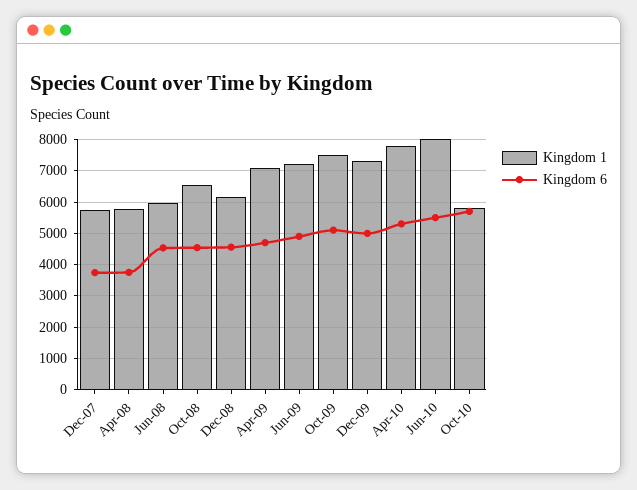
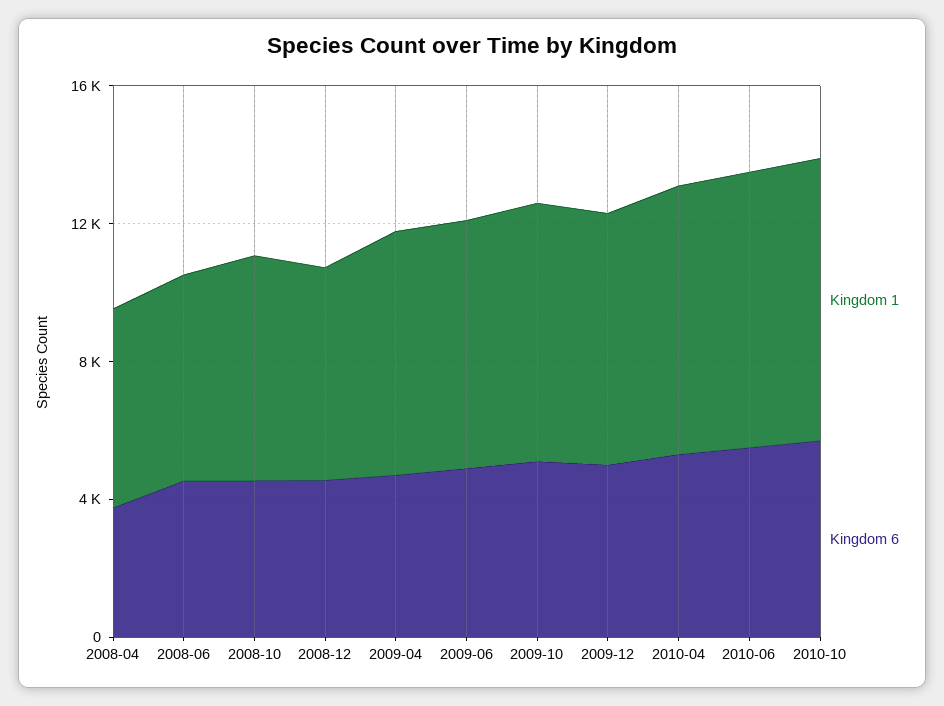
Kingdom 1, Dec-07: 5800 -> none
Kingdom 6, Dec-07: 3800 -> none
Kingdom 1, Oct-10: 5800 -> 8000

